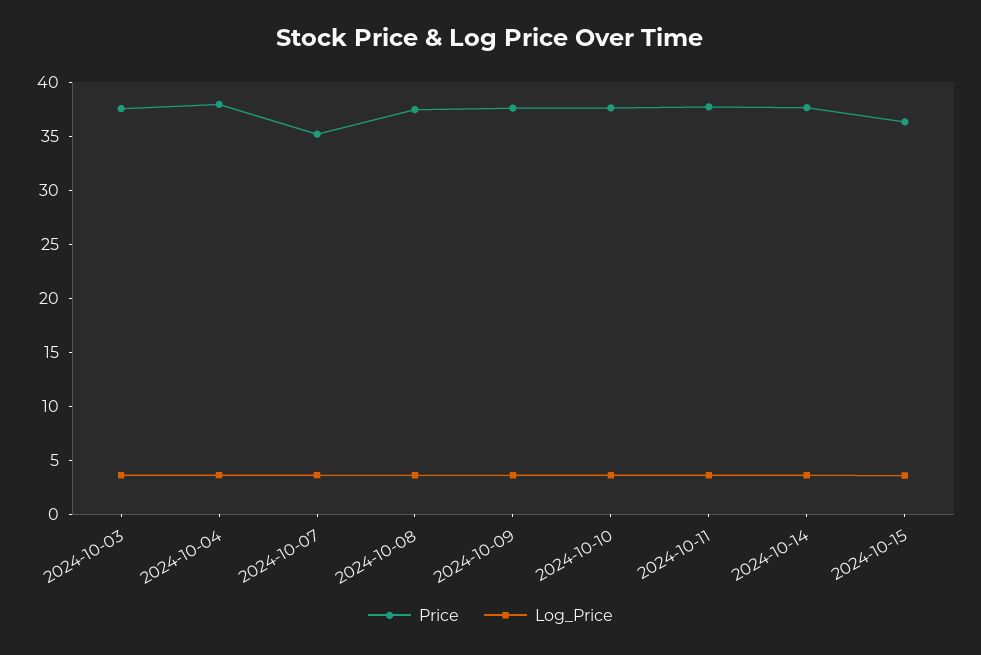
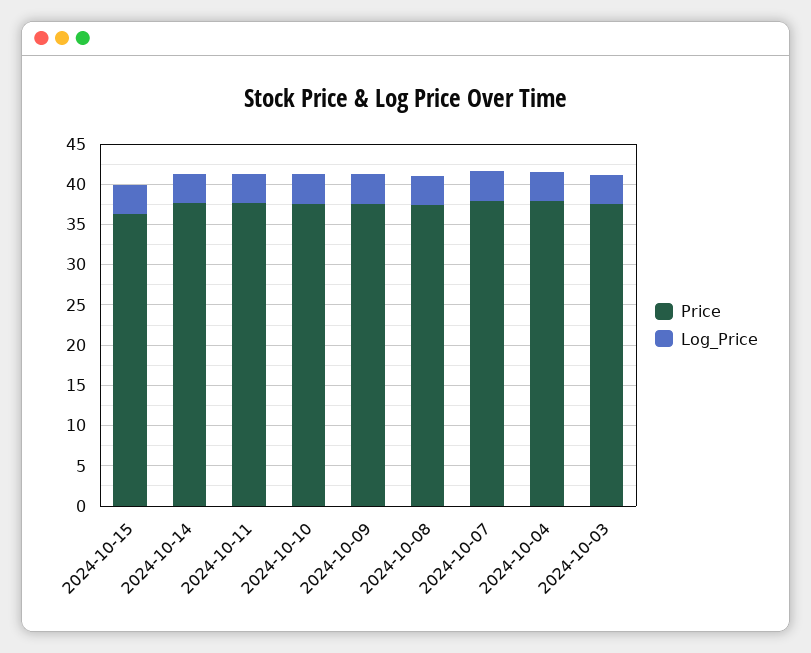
Price, 2024-10-07: 35 -> 38

